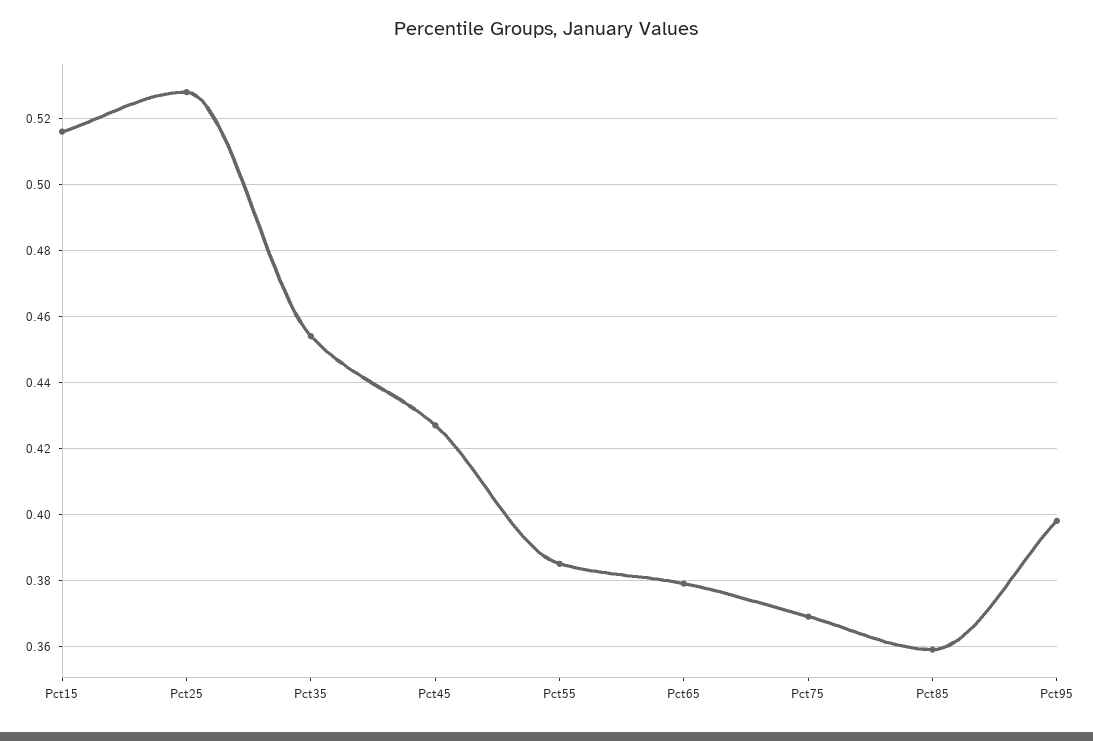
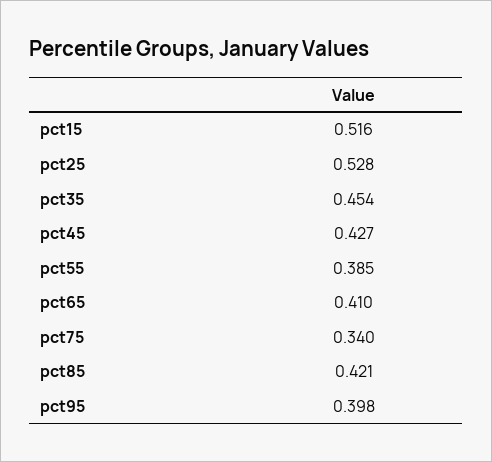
Pct65: 0.38 -> 0.41
Pct75: 0.37 -> 0.34
Pct85: 0.36 -> 0.421

